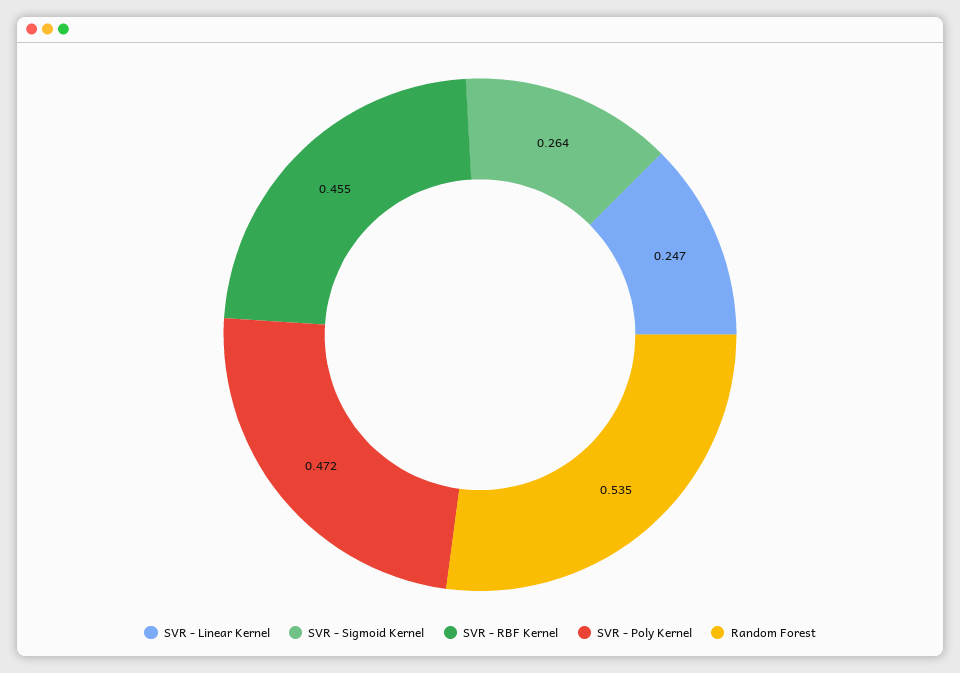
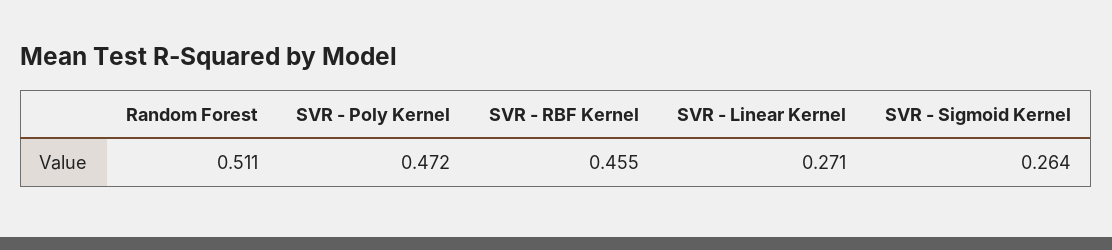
SVR - Linear Kernel: 0.247 -> 0.271
Random Forest: 0.535 -> 0.511

